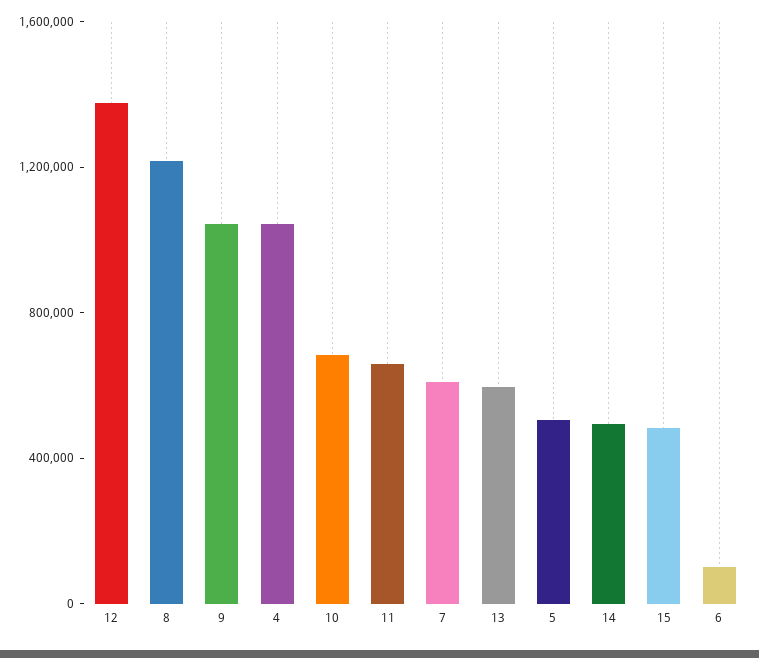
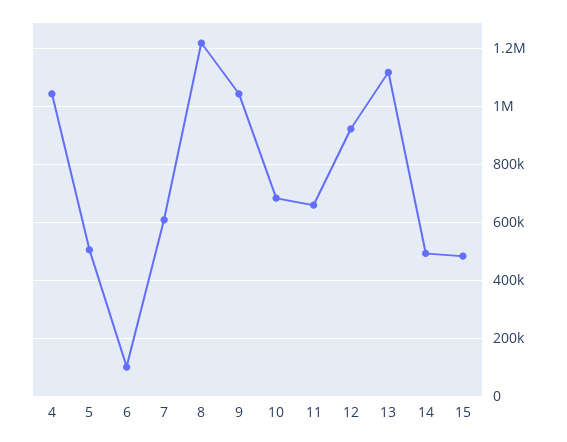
12: 1400000 -> 925000
13: 600000 -> 1125000

